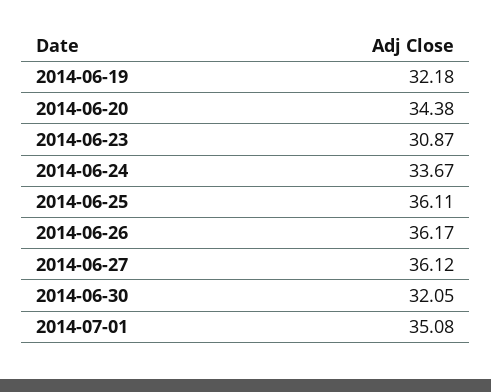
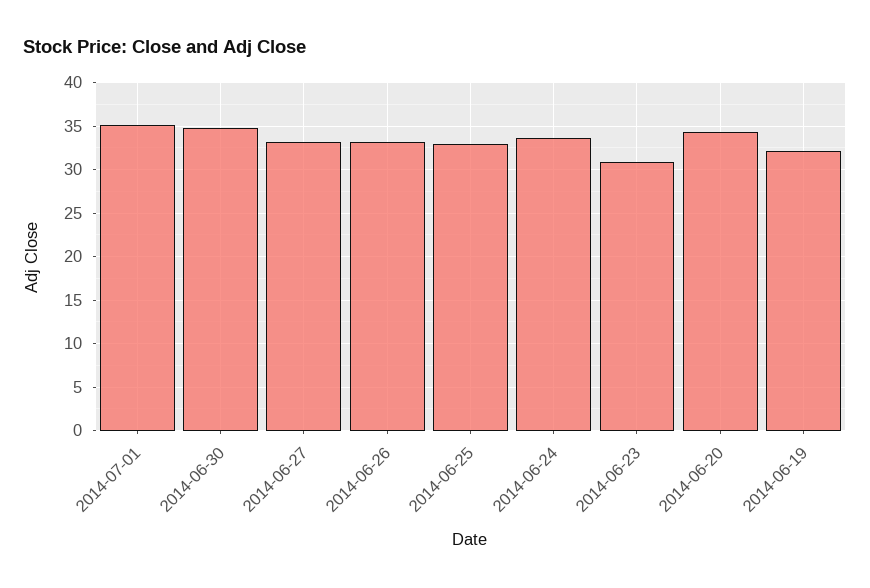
2014-06-25: 36.11 -> 33
2014-06-26: 36.17 -> 33
2014-06-27: 36.12 -> 33
2014-06-30: 32.05 -> 35

